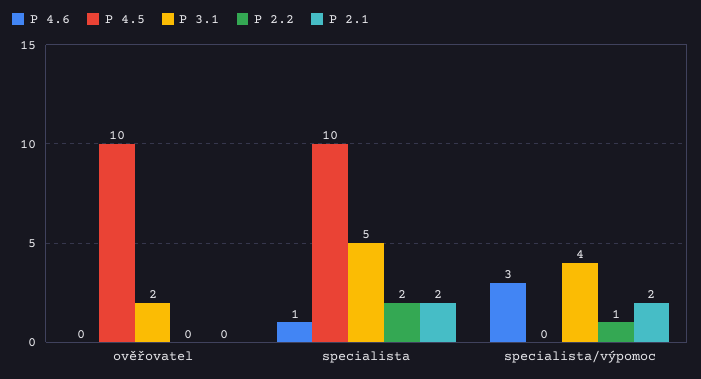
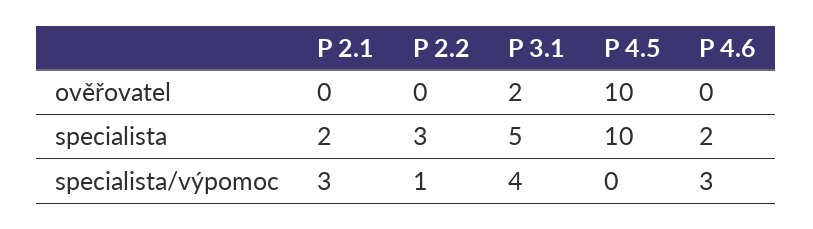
P 4.6, specialista: 1 -> 2
P 2.2, specialista: 2 -> 3
P 2.1, specialista/výpomoc: 2 -> 3

